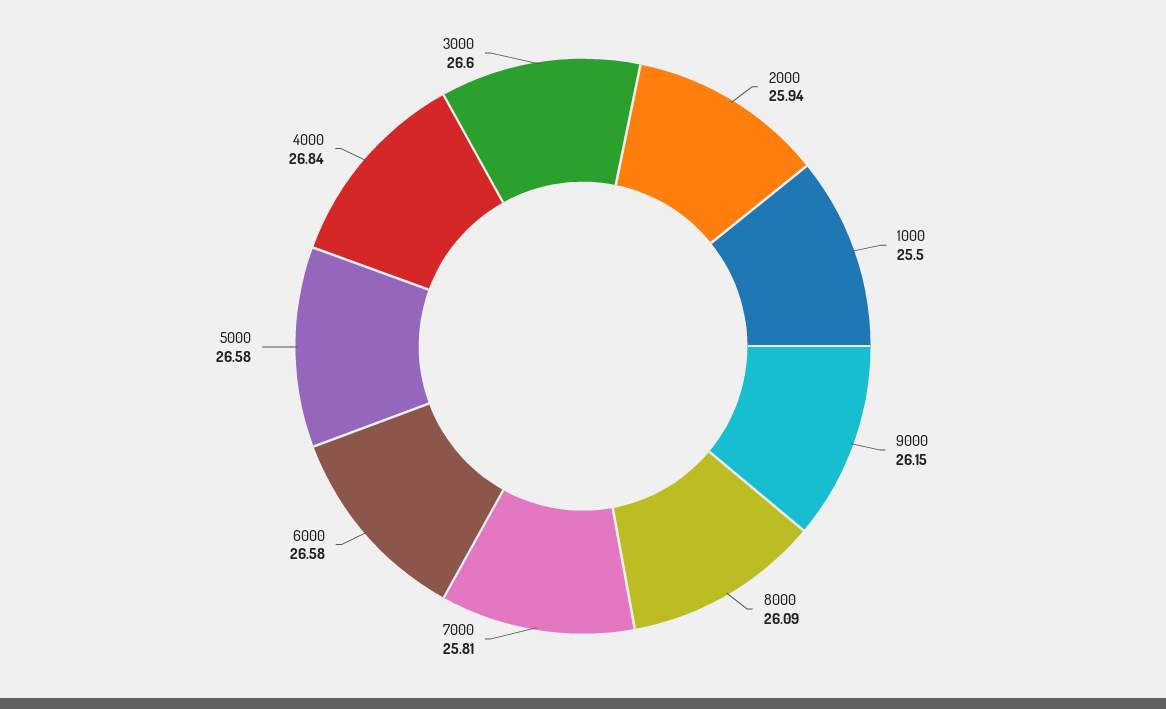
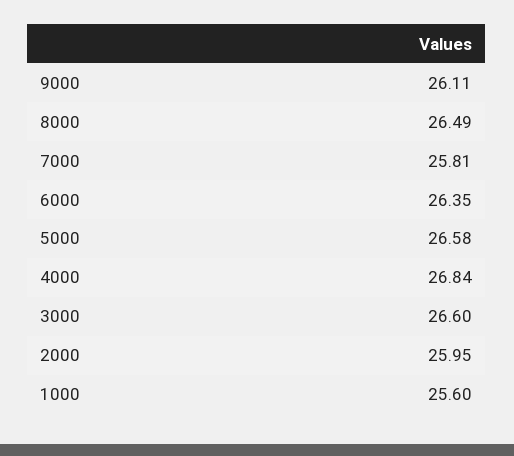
2000: 25.94 -> 25.95
1000: 25.5 -> 25.6
9000: 26.15 -> 26.11
8000: 26.09 -> 26.49
6000: 26.58 -> 26.35

